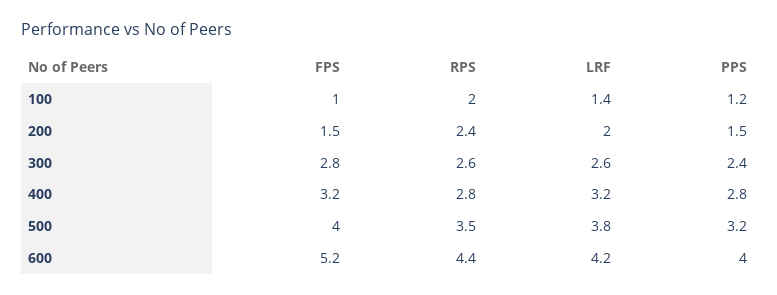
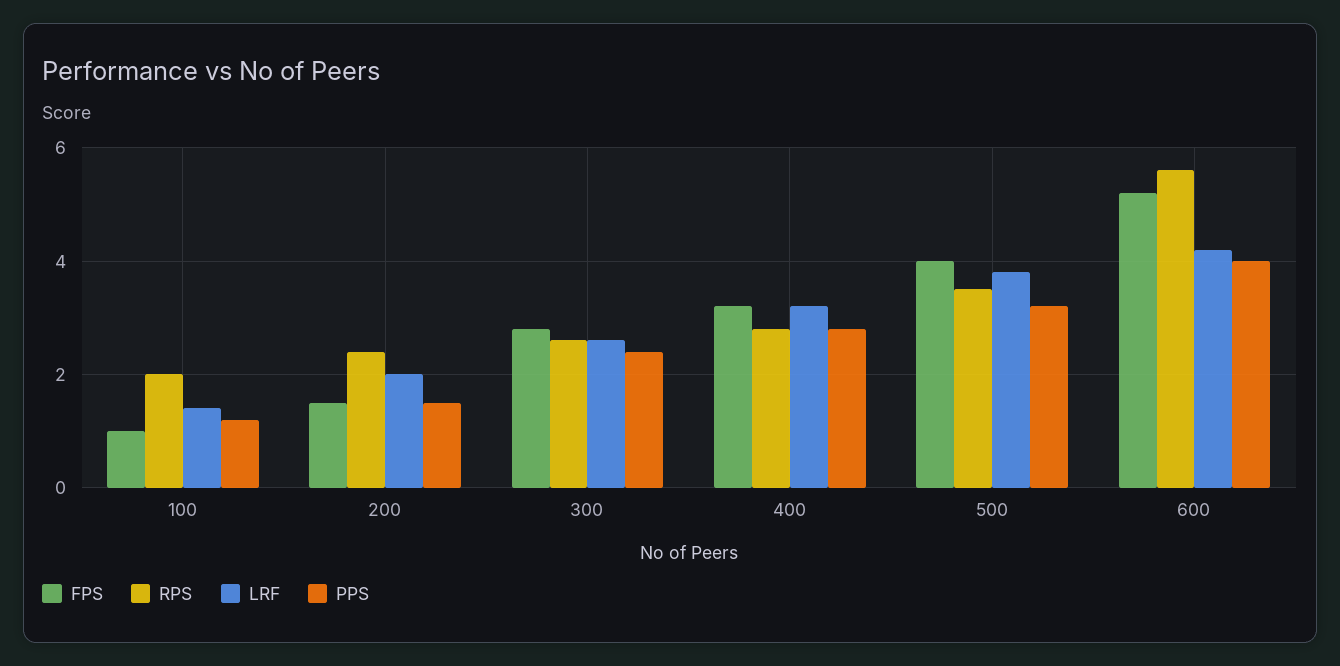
RPS, 600: 4.4 -> 5.5

